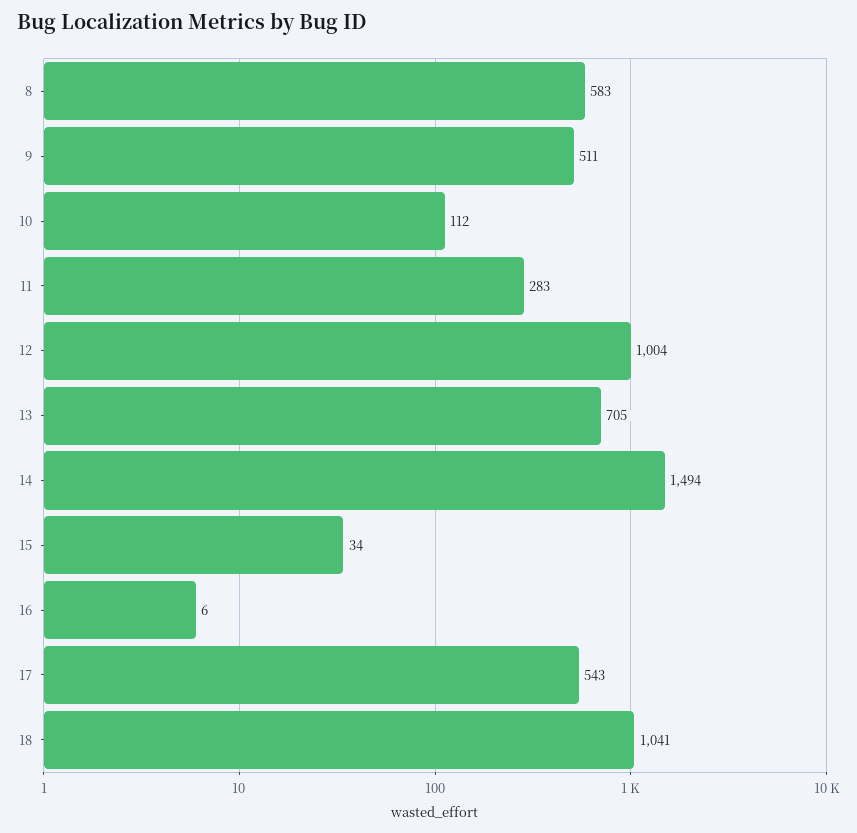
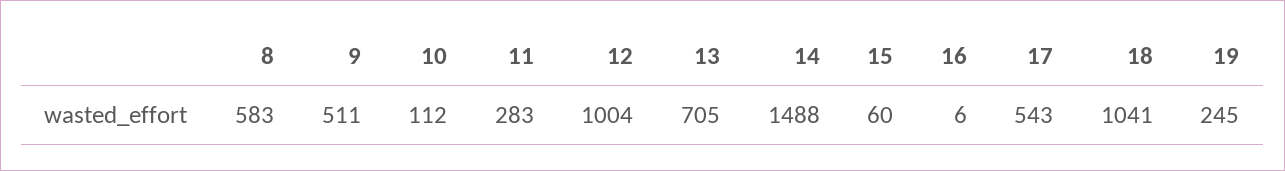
14: 1494 -> 1488
15: 34 -> 60
19: none -> 245

